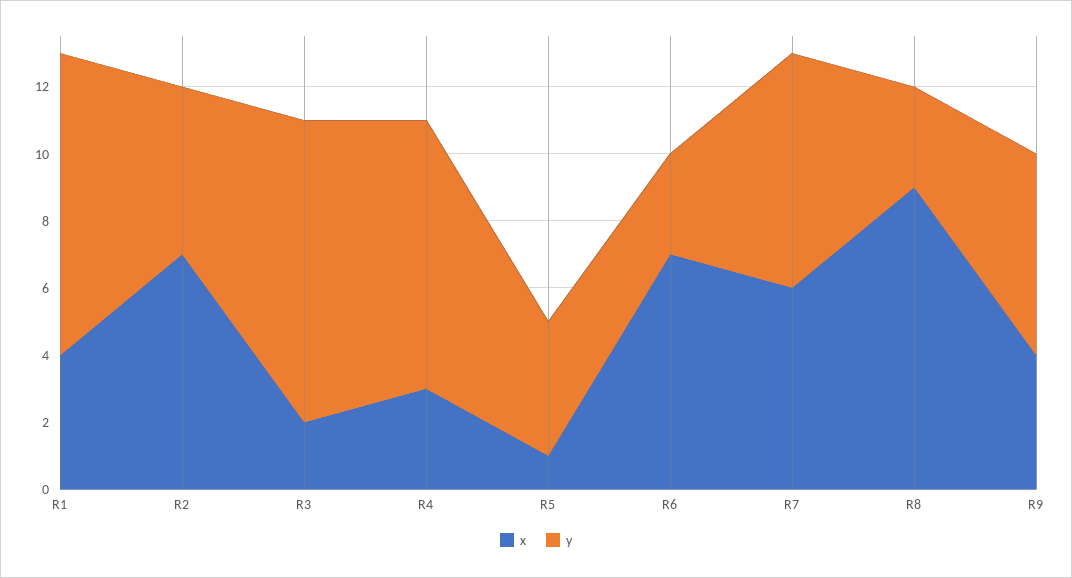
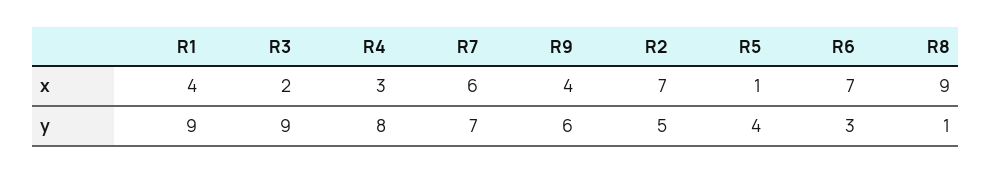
y, R8: 3 -> 1

